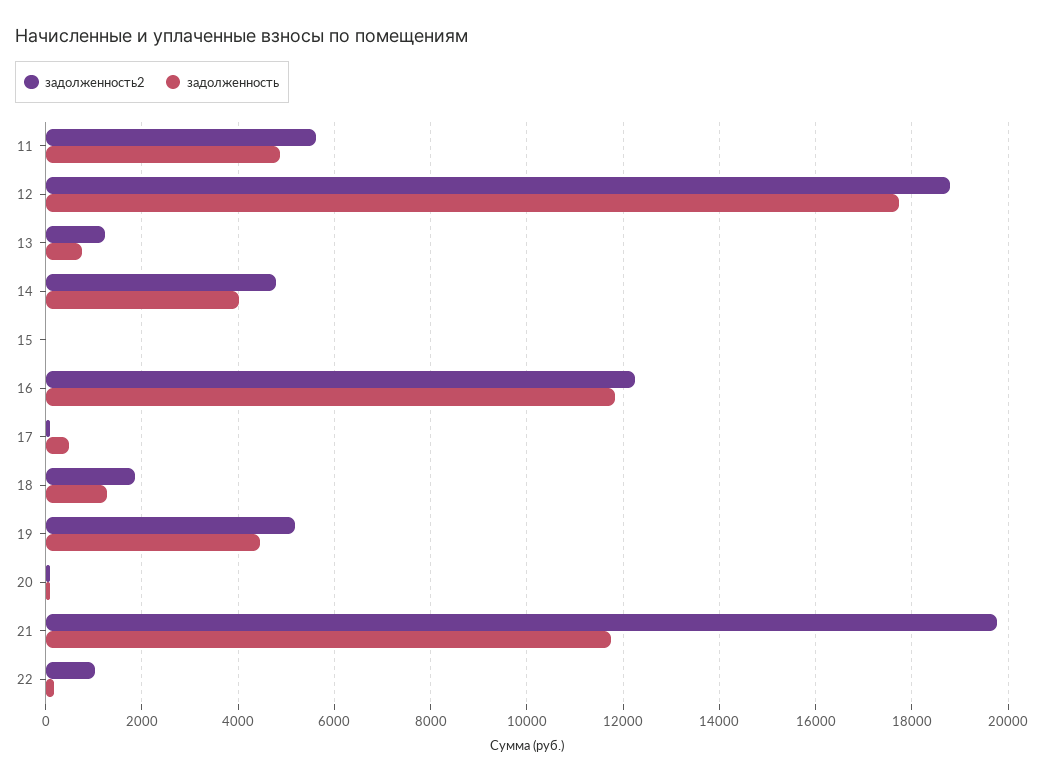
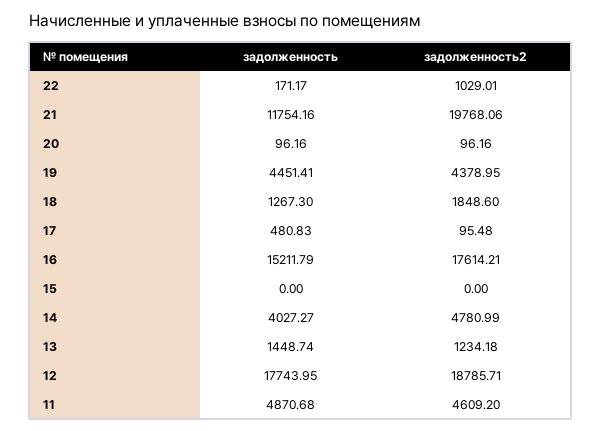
задолженность2, 11: 5600 -> 4609.2
задолженность, 13: 800 -> 1448.74
задолженность2, 16: 12200 -> 17614.21
задолженность, 16: 11800 -> 15211.79
задолженность2, 19: 5200 -> 4378.95

